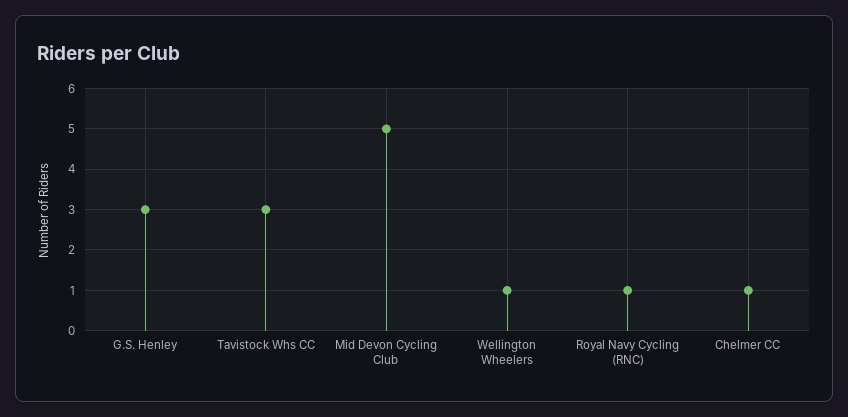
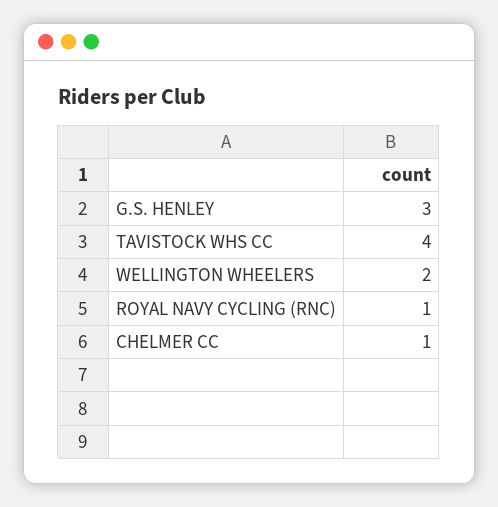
Tavistock Whs CC: 3 -> 4
Mid Devon Cycling Club: 5 -> none
Wellington Wheelers: 1 -> 2

